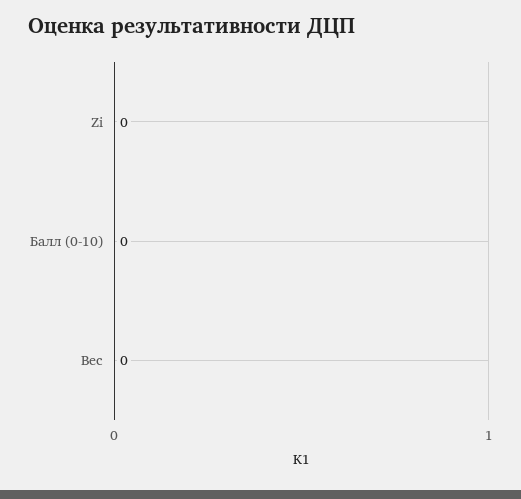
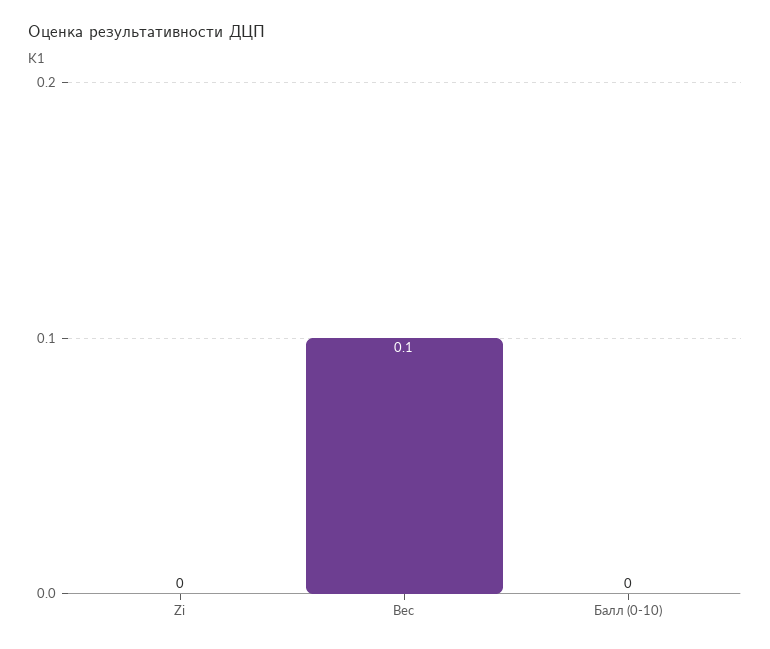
Вес: 0 -> 0.1

